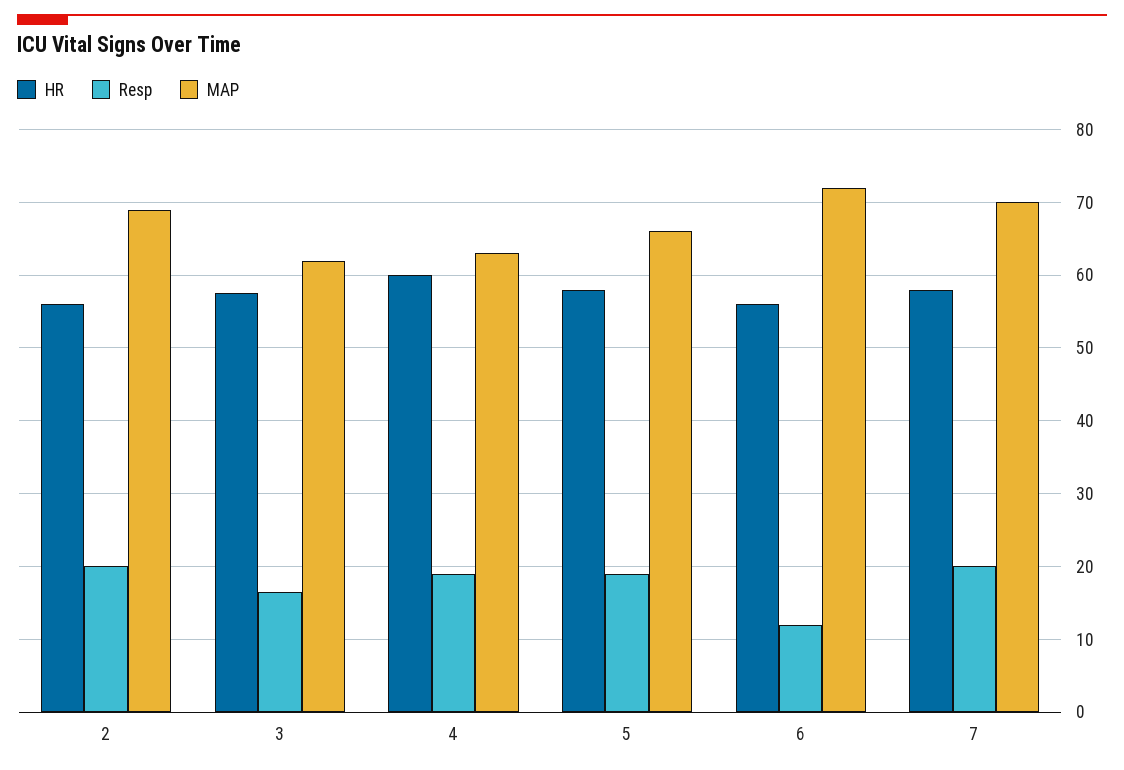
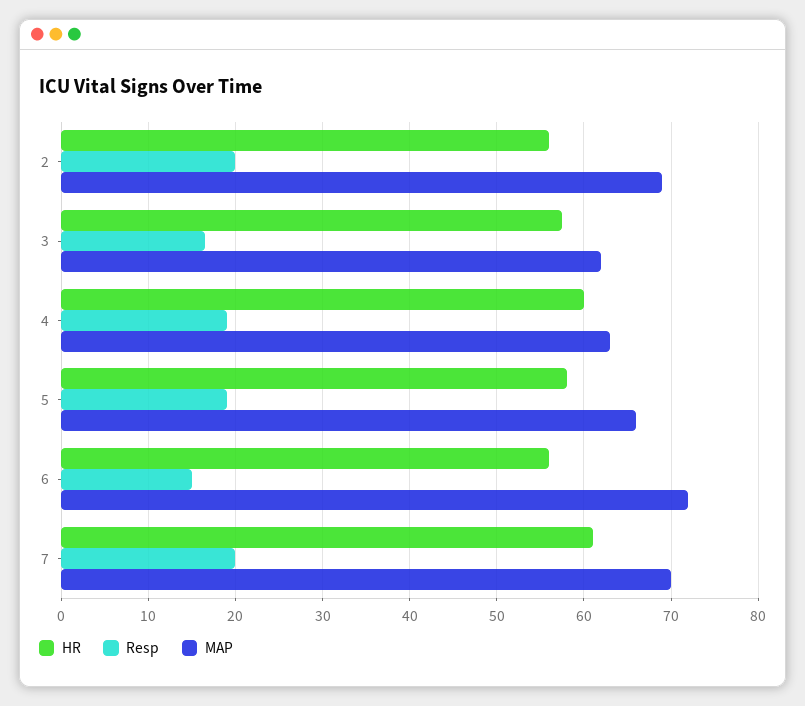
Resp, 6: 12 -> 15
HR, 7: 58 -> 61

